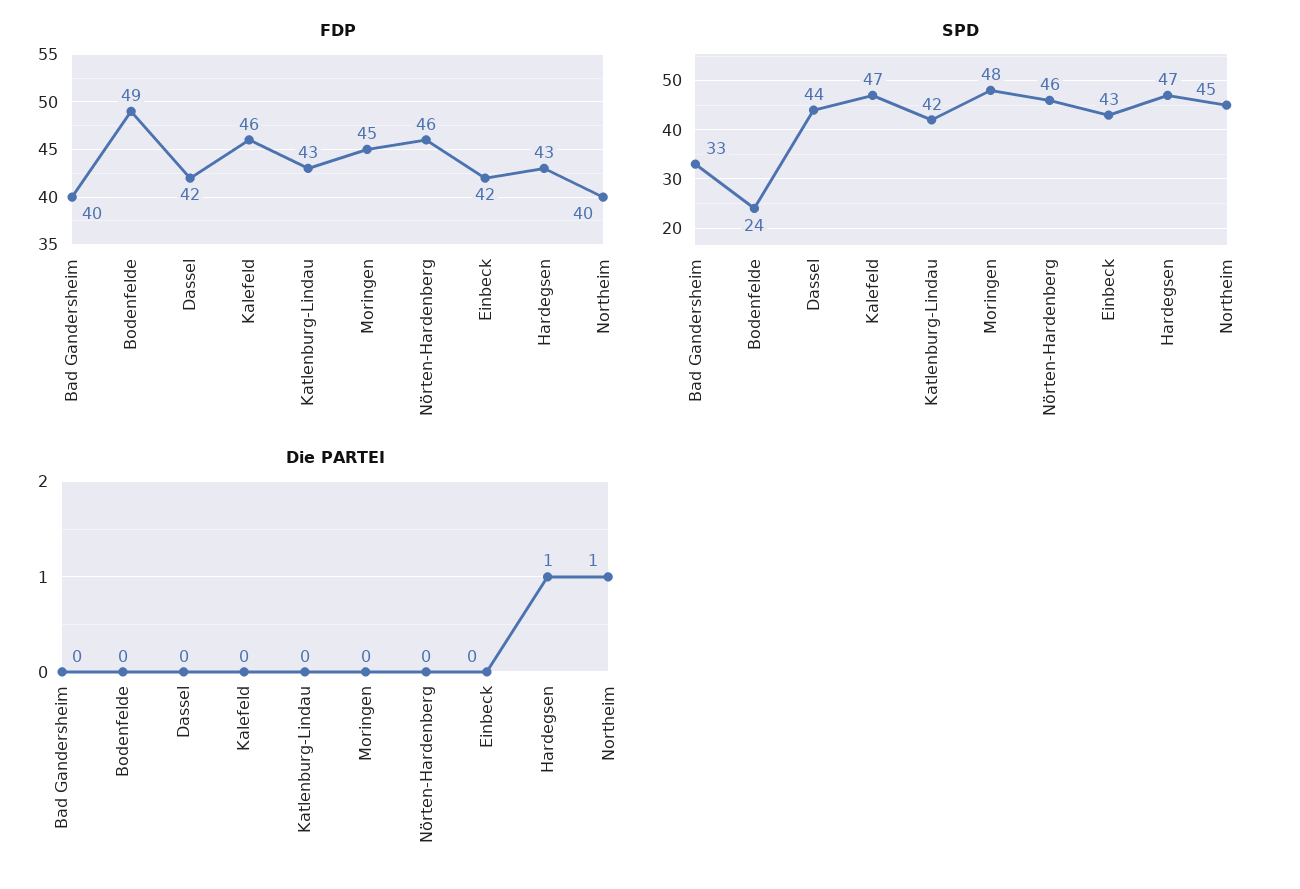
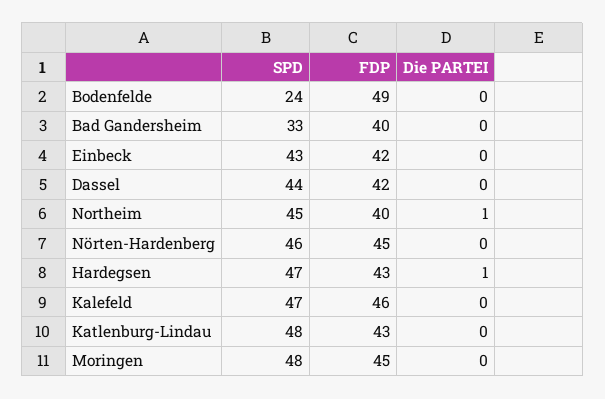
FDP, Nörten-Hardenberg: 46 -> 45
SPD, Katlenburg-Lindau: 42 -> 48

